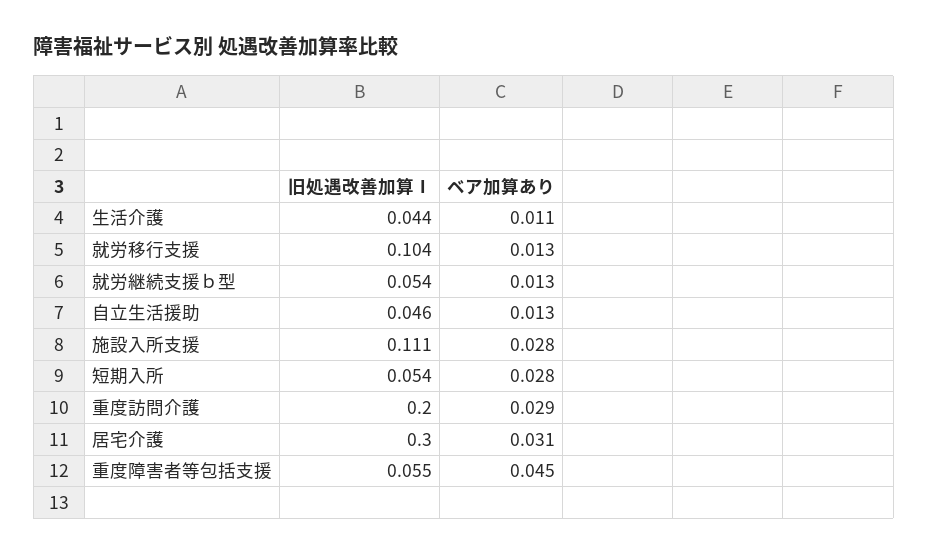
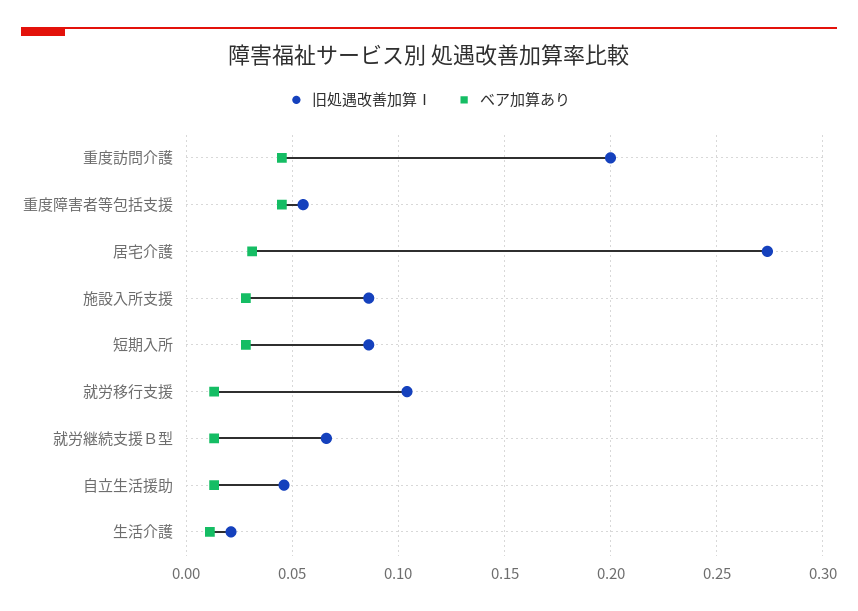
旧処遇改善加算Ⅰ, 生活介護: 0.044 -> 0.02
旧処遇改善加算Ⅰ, 就労継続支援ｂ型: 0.054 -> 0.065
旧処遇改善加算Ⅰ, 施設入所支援: 0.111 -> 0.085
旧処遇改善加算Ⅰ, 短期入所: 0.054 -> 0.085
ベア加算あり, 重度訪問介護: 0.029 -> 0.045
旧処遇改善加算Ⅰ, 居宅介護: 0.3 -> 0.275

